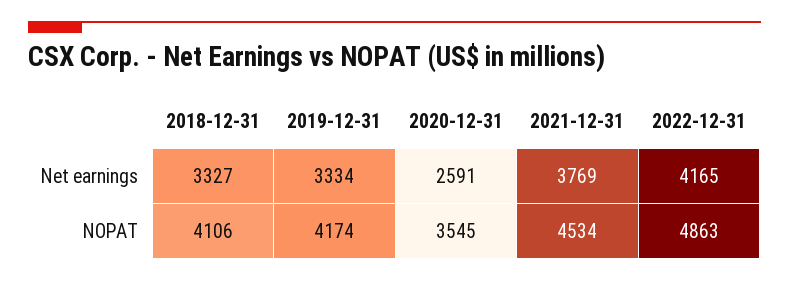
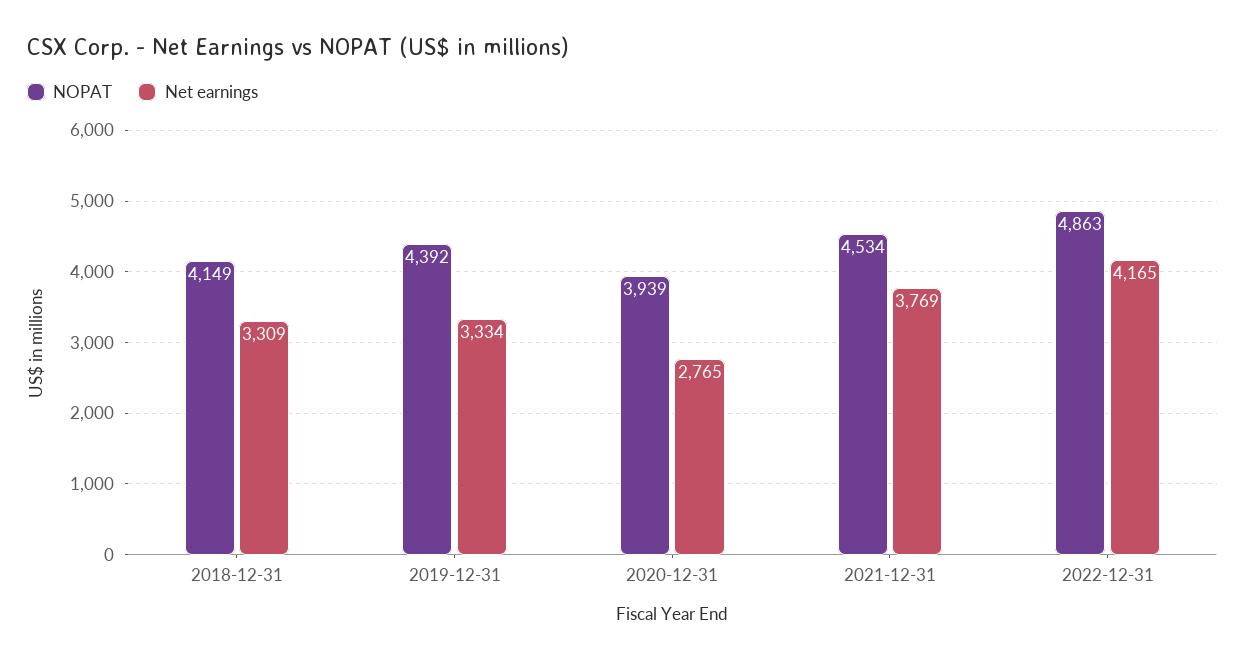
Net earnings, 2018-12-31: 3327 -> 3309
Net earnings, 2020-12-31: 2591 -> 2765
NOPAT, 2018-12-31: 4106 -> 4149
NOPAT, 2019-12-31: 4174 -> 4392
NOPAT, 2020-12-31: 3545 -> 3939

